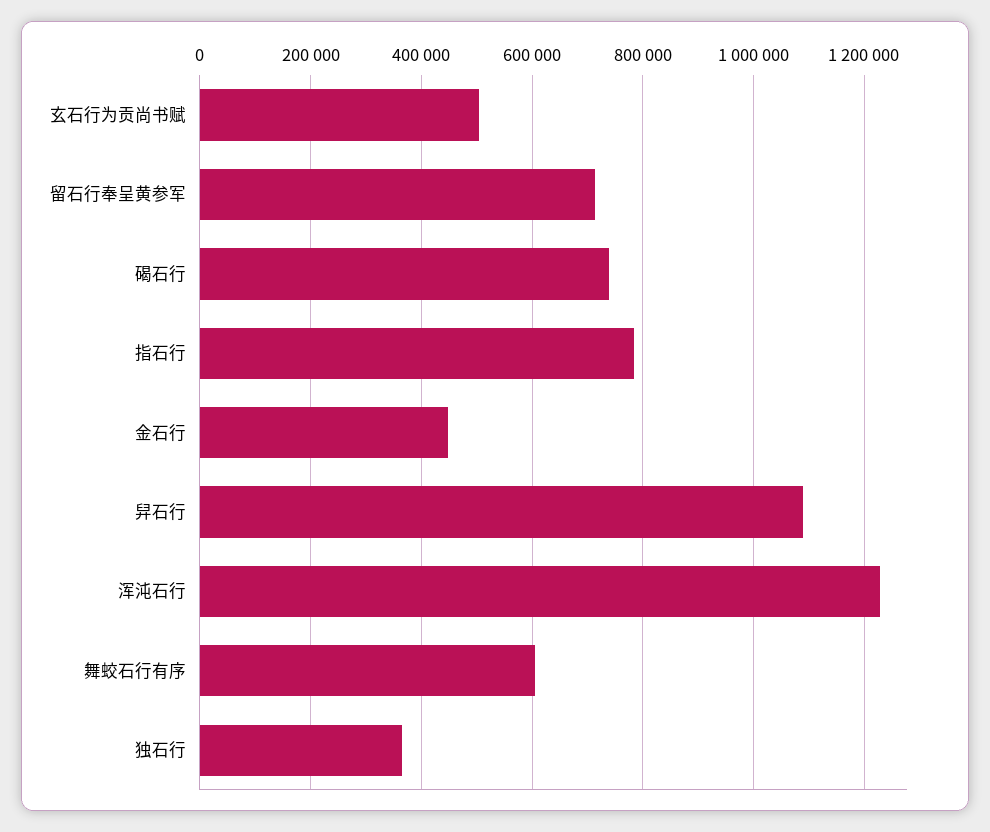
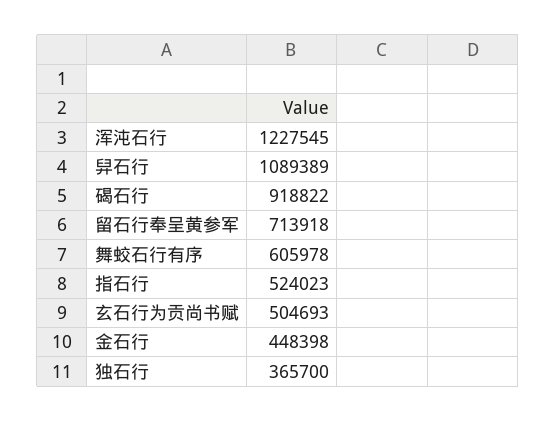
碣石行: 740000 -> 918822
指石行: 780000 -> 524023

